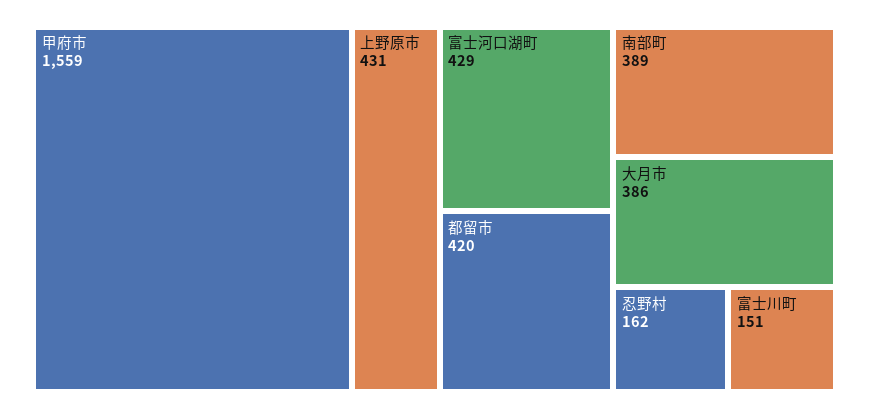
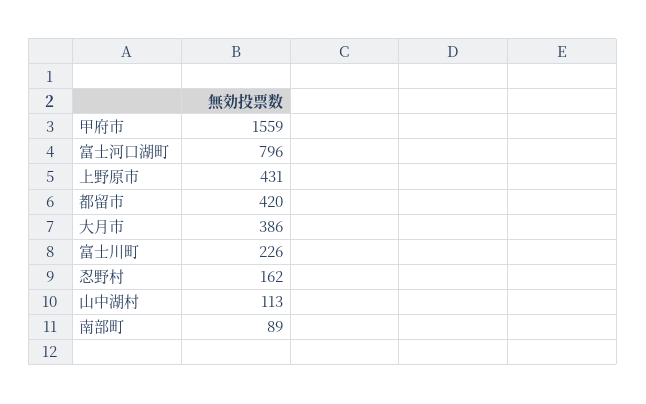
富士河口湖町: 429 -> 796
南部町: 389 -> 89
富士川町: 151 -> 226
山中湖村: none -> 113

